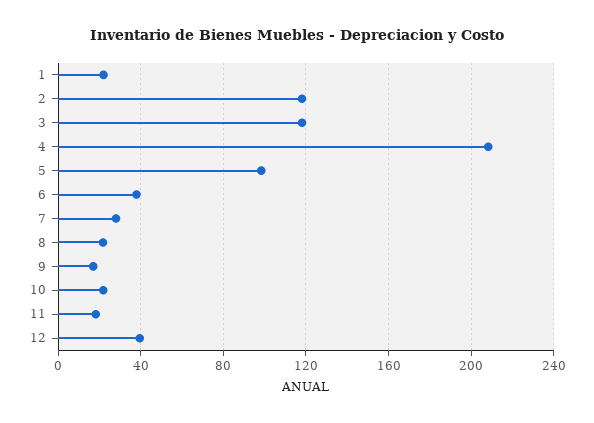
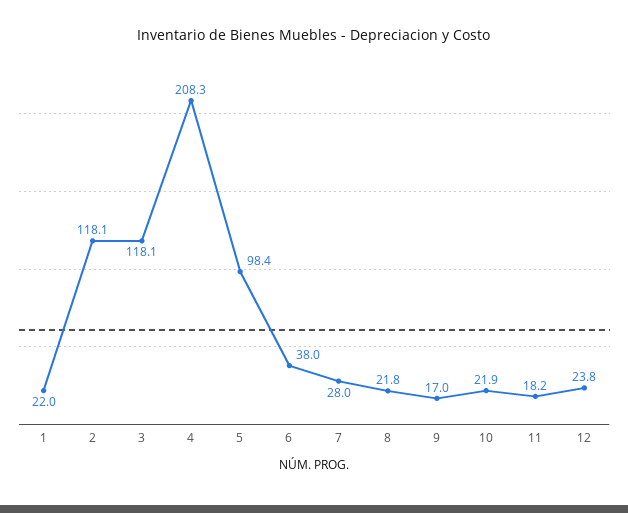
12: 40 -> 23.8

